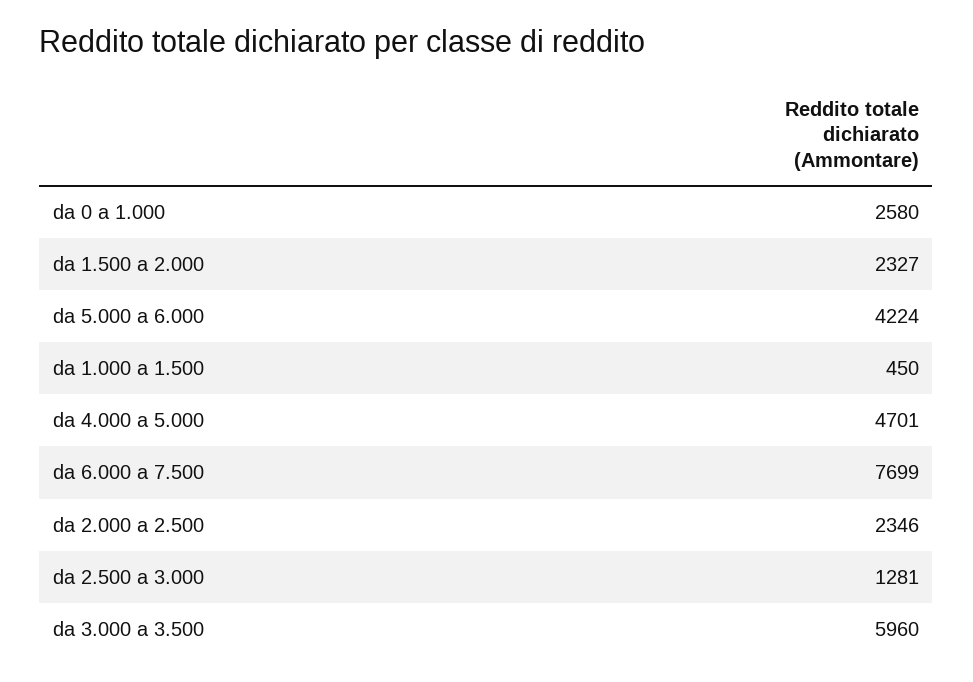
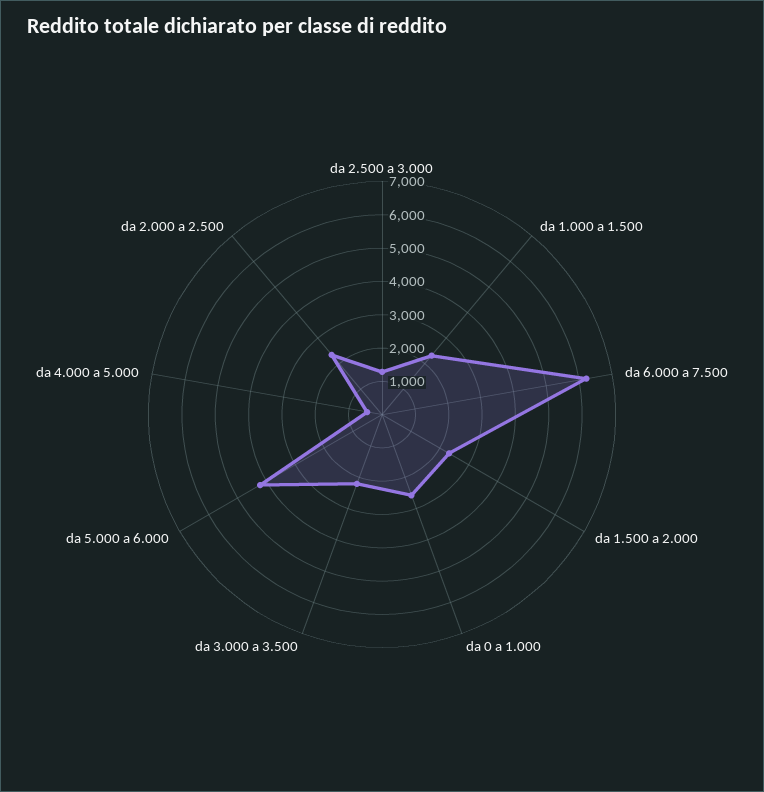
da 1.000 a 1.500: 450 -> 2250
da 4.000 a 5.000: 4701 -> 500
da 6.000 a 7.500: 7699 -> 6250
da 3.000 a 3.500: 5960 -> 2250

